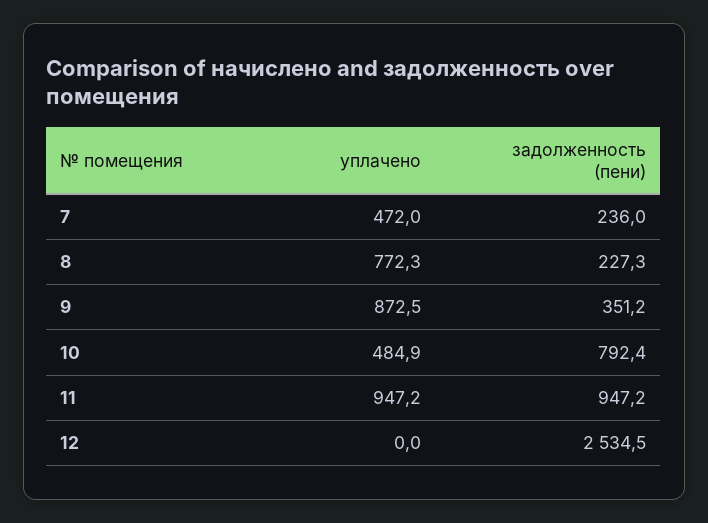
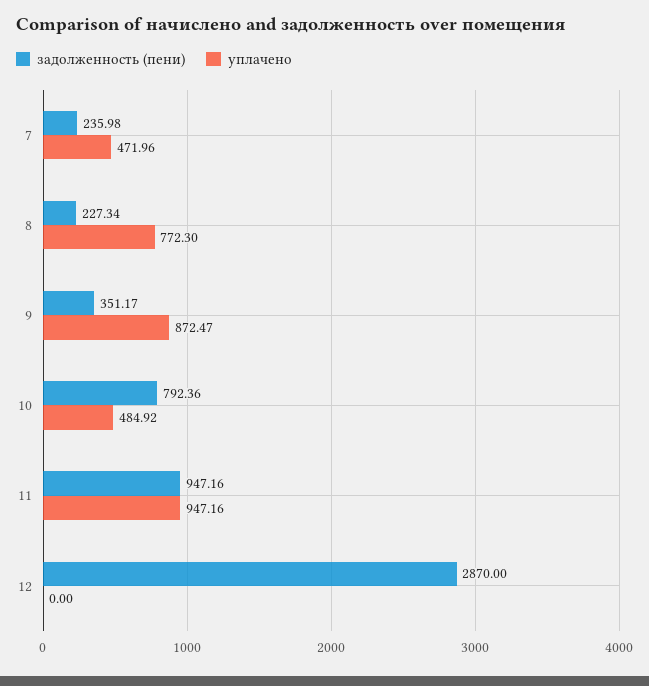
задолженность (пени), 12: 2534.5 -> 2870

